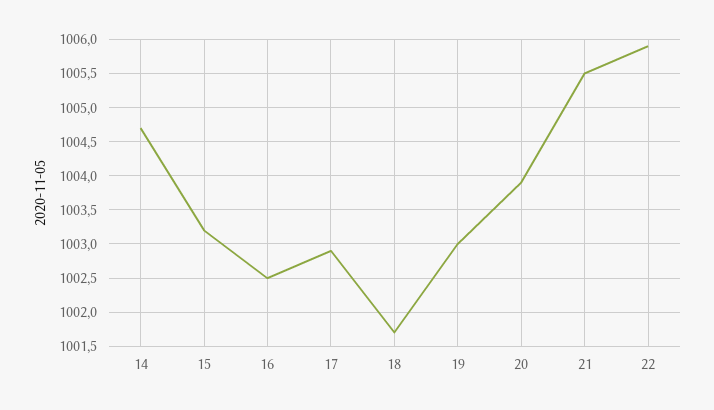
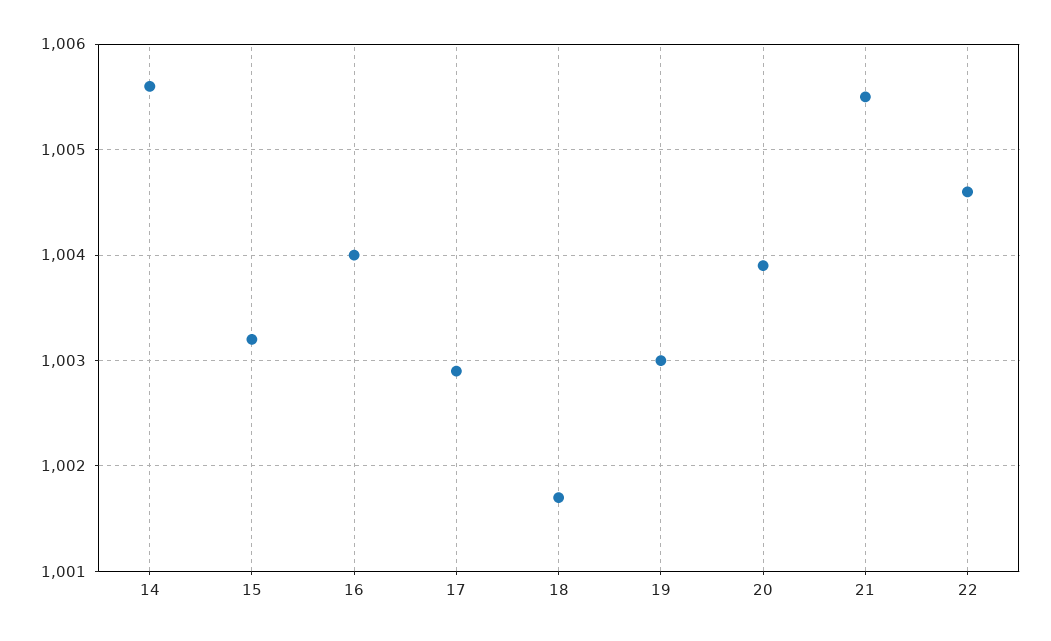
14: 1004.7 -> 1005.6
16: 1002.5 -> 1004
22: 1005.9 -> 1004.6

